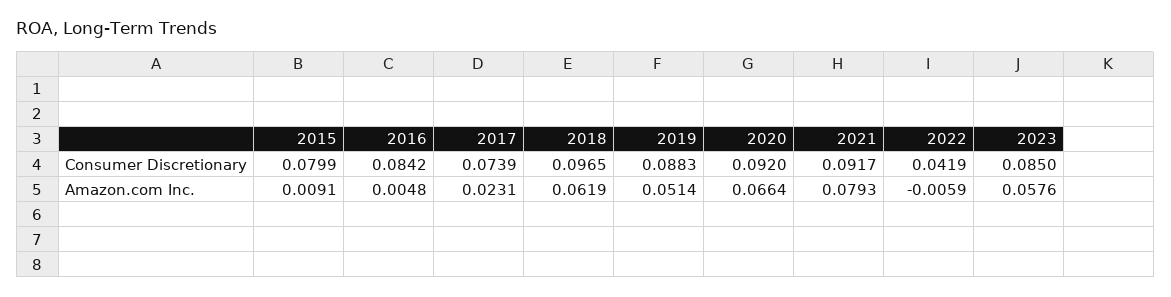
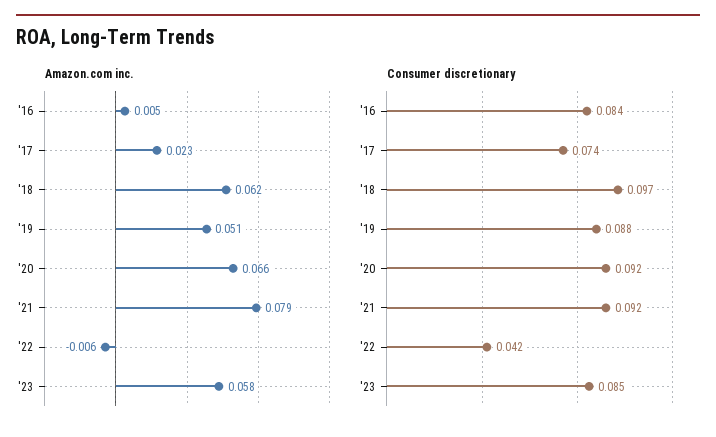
Consumer Discretionary, 2015: 0.0799 -> none
Amazon.com Inc., 2015: 0.0091 -> none

